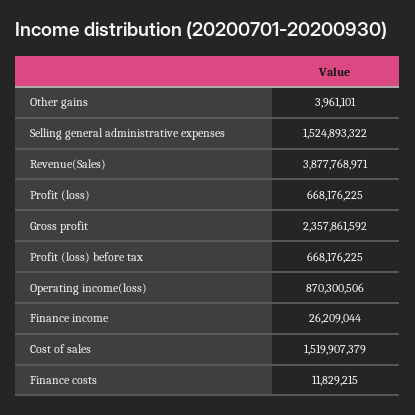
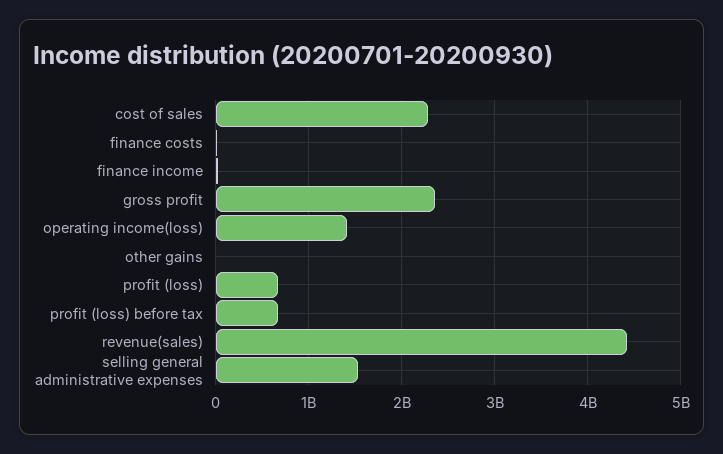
Revenue(Sales): 3877768971 -> 4400000000
Operating income(loss): 870300506 -> 1400000000
Cost of sales: 1519907379 -> 2300000000

